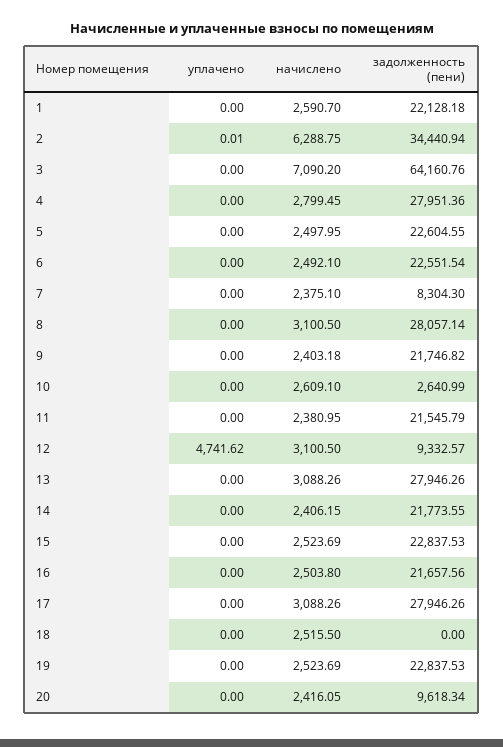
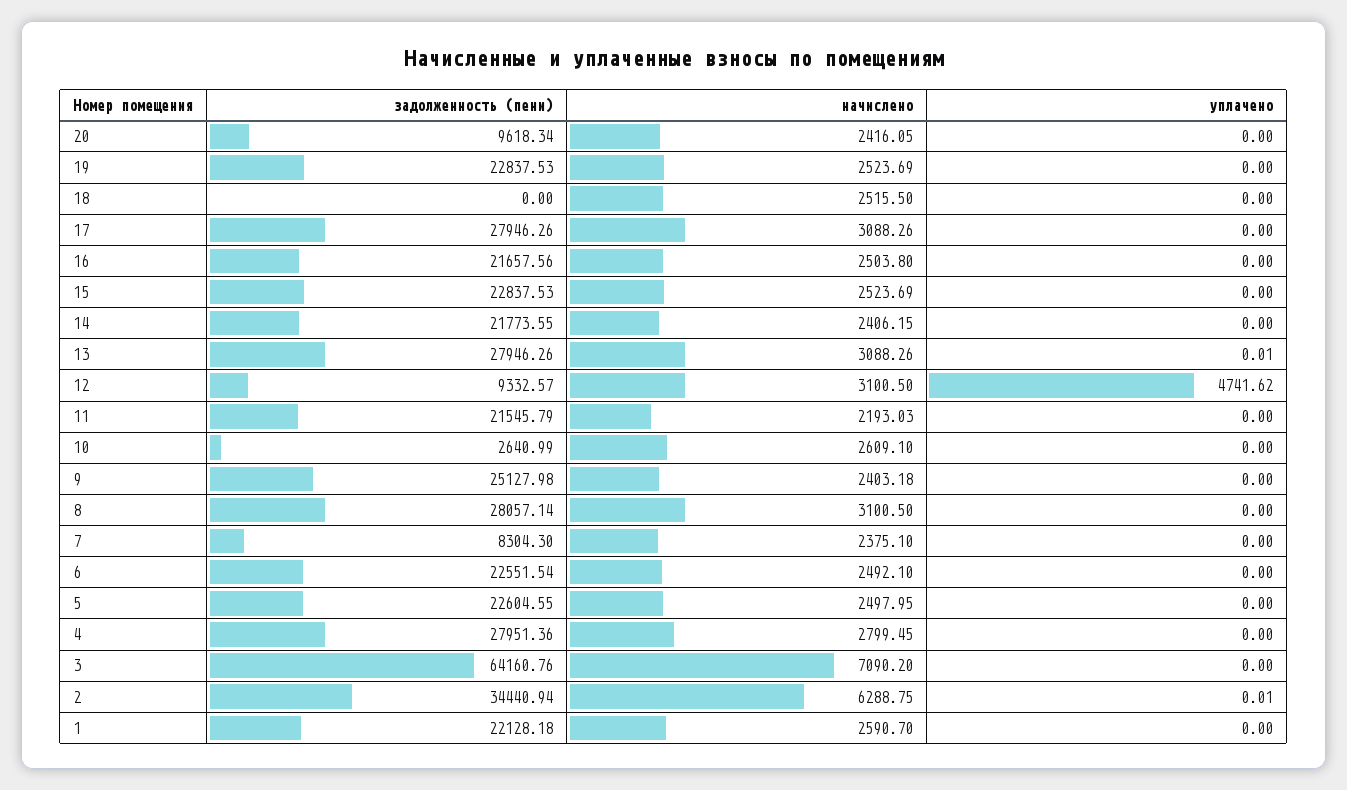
задолженность (пени), 9: 21746.82 -> 25127.98
начислено, 11: 2380.95 -> 2193.03
уплачено, 13: 0 -> 0.01

